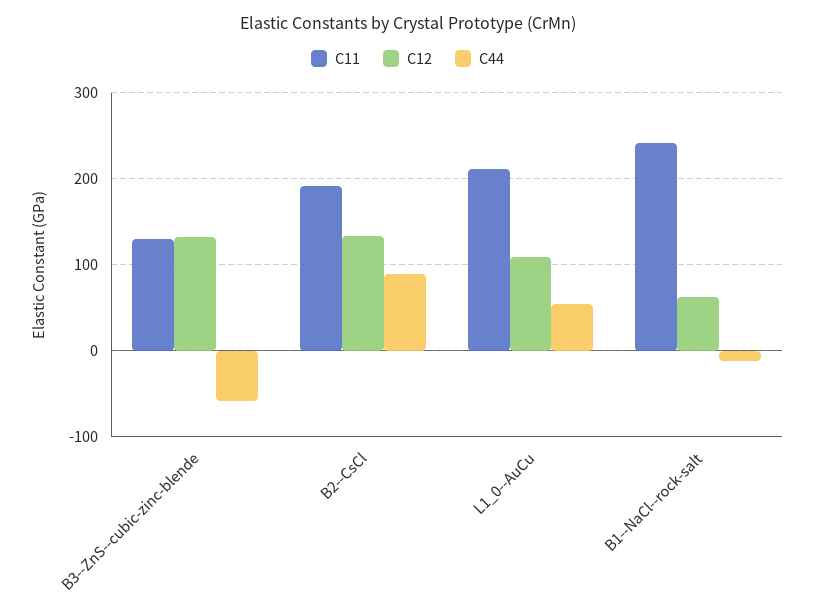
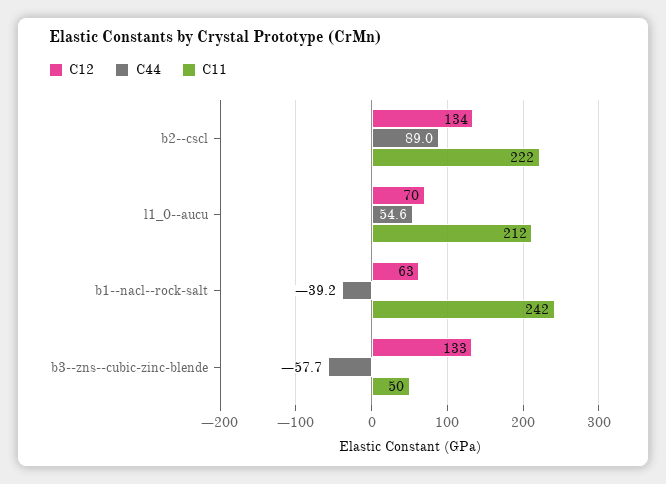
C11, B3--ZnS--cubic-zinc-blende: 130 -> 50
C11, B2--CsCl: 190 -> 222
C12, L1_0--AuCu: 110 -> 70
C44, B1--NaCl--rock-salt: -10 -> -39.2

